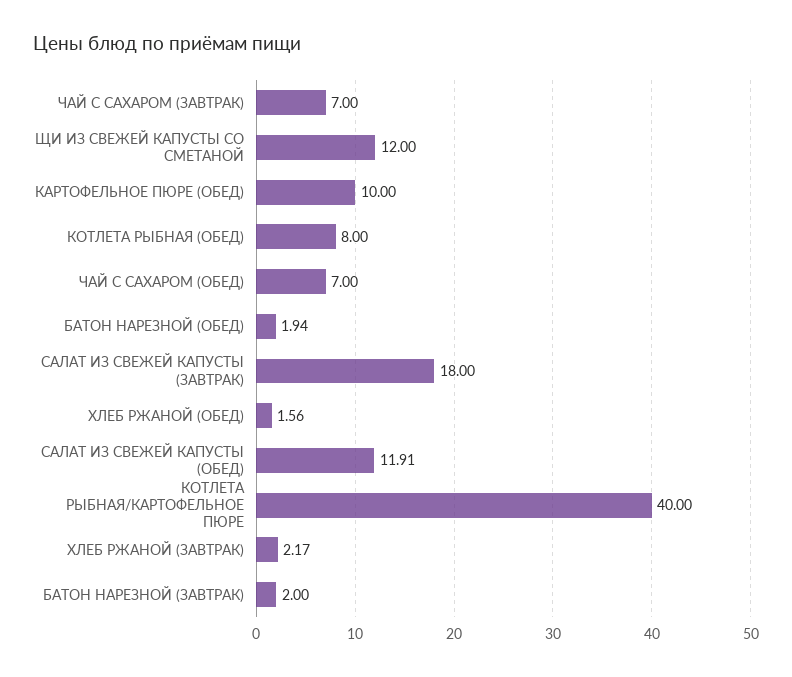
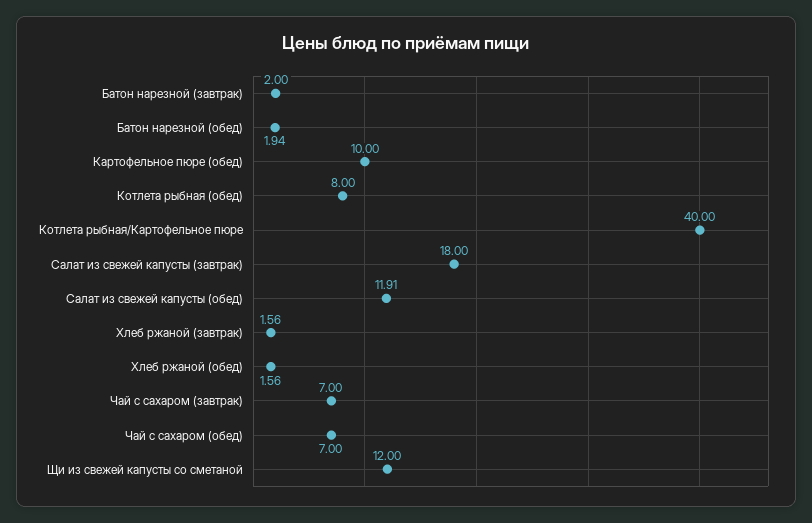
ХЛЕБ РЖАНОЙ (ЗАВТРАК): 2.17 -> 1.56

